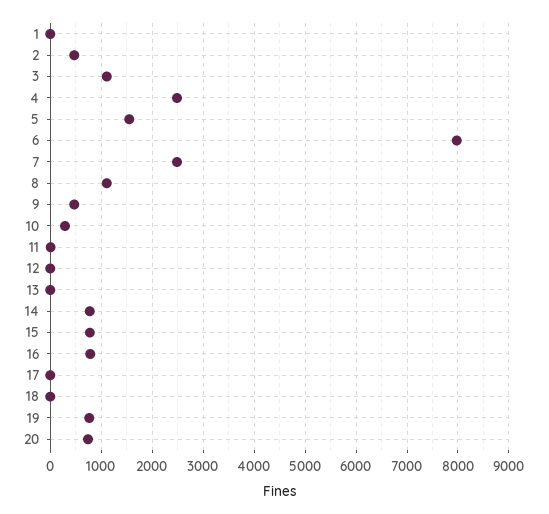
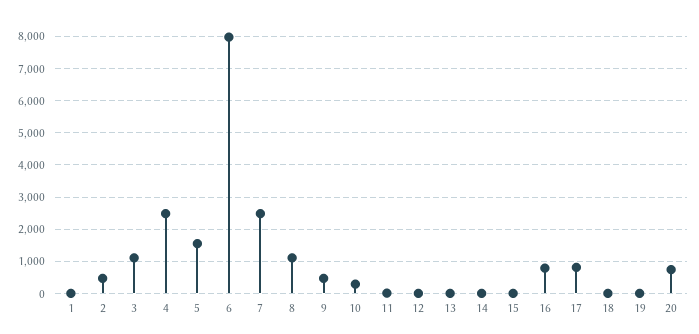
14: 800 -> 0
15: 800 -> 0
17: 0 -> 800
19: 800 -> 0

